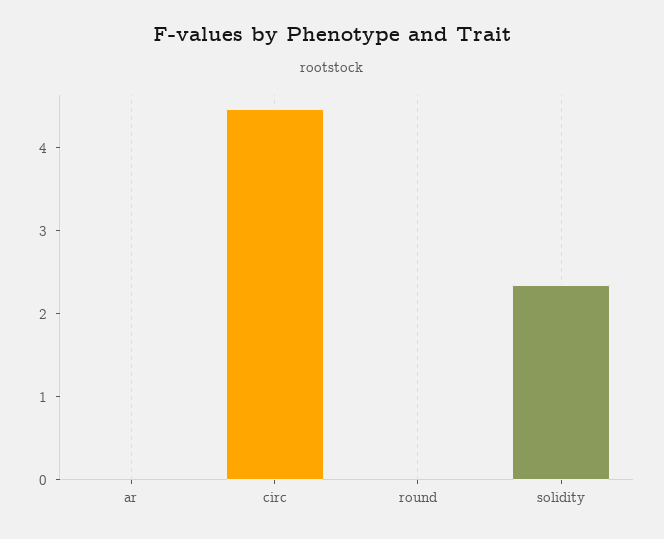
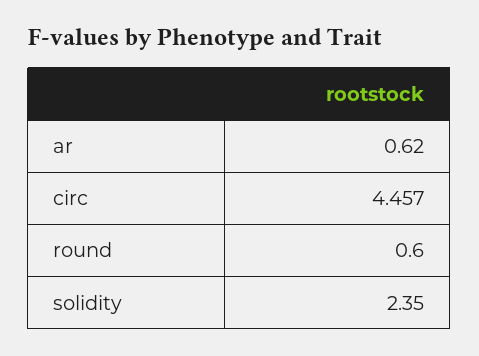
ar: 0 -> 0.62
round: 0 -> 0.6

